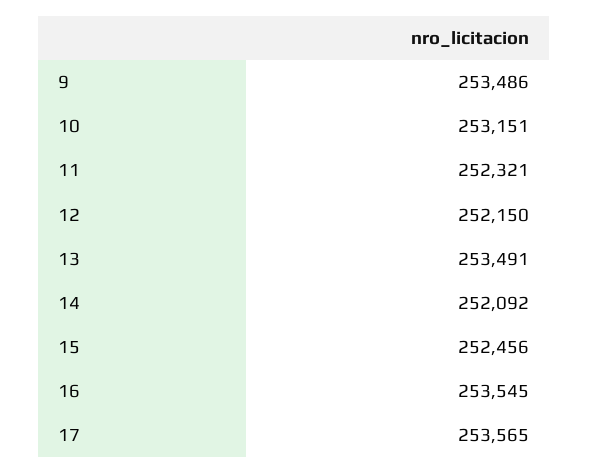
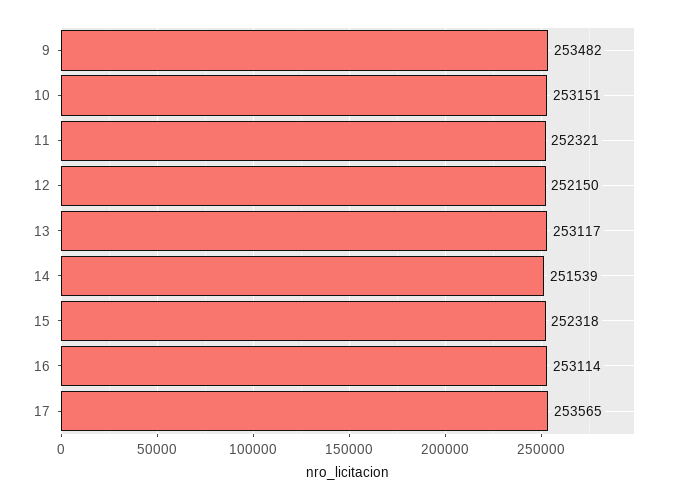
9: 253486 -> 253482
13: 253491 -> 253117
14: 252092 -> 251539
15: 252456 -> 252318
16: 253545 -> 253114

